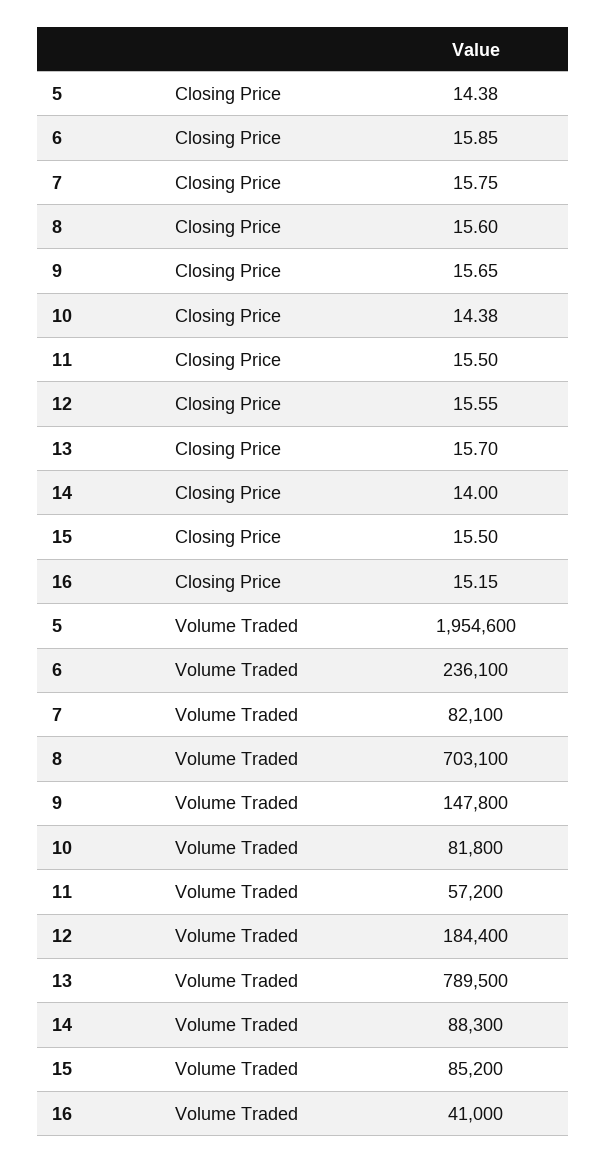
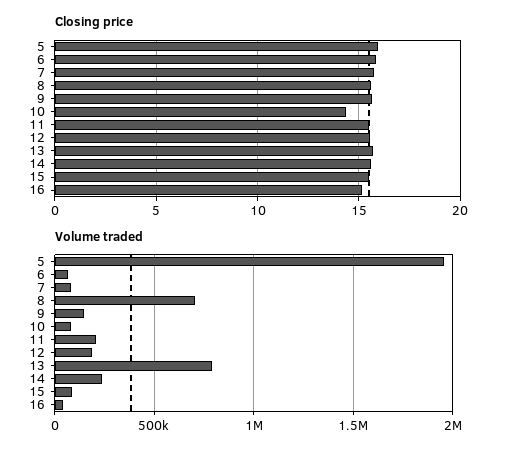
Closing Price, 5: 14.38 -> 16
Closing Price, 14: 14 -> 15.5
Volume Traded, 6: 236100 -> 50000
Volume Traded, 11: 57200 -> 200000
Volume Traded, 14: 88300 -> 250000

